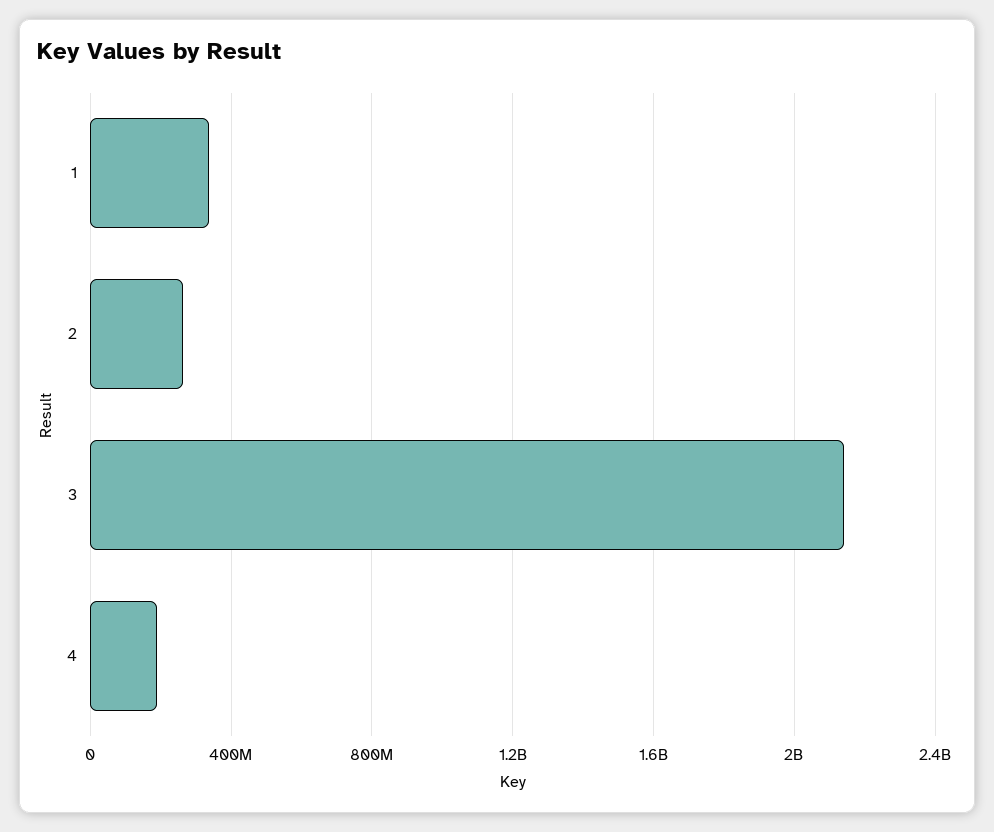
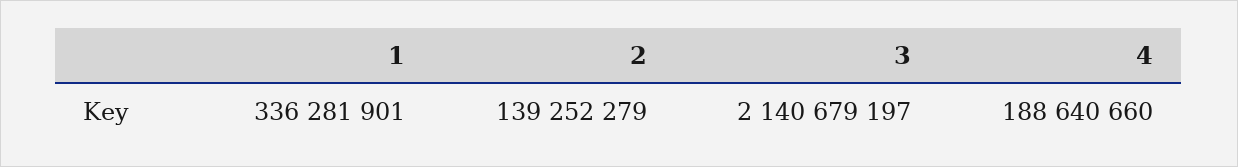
2: 250000000 -> 139252279

